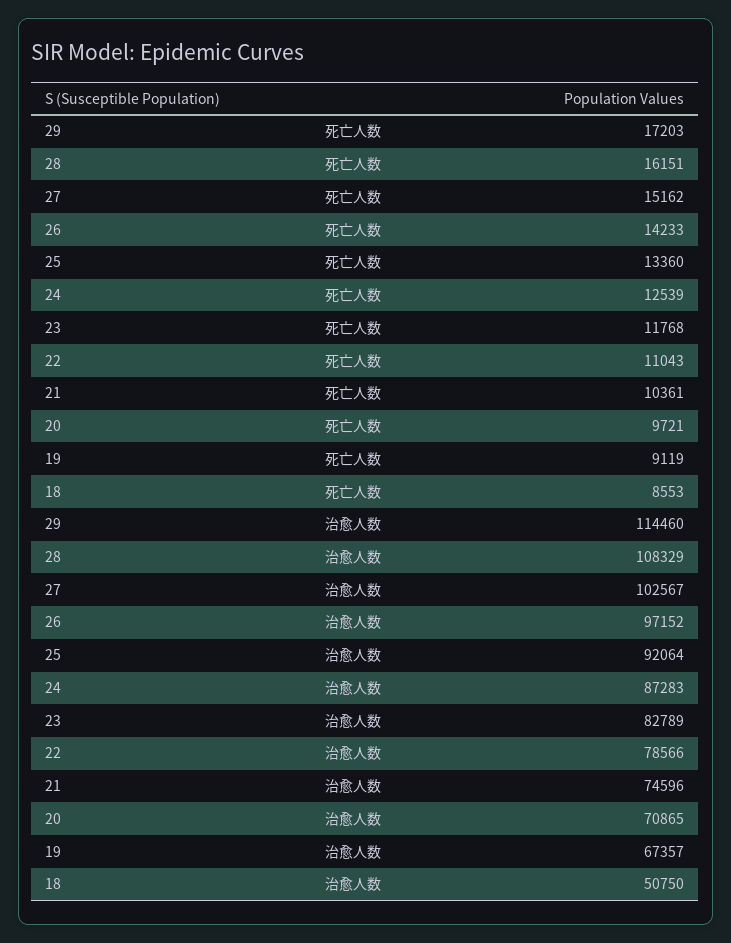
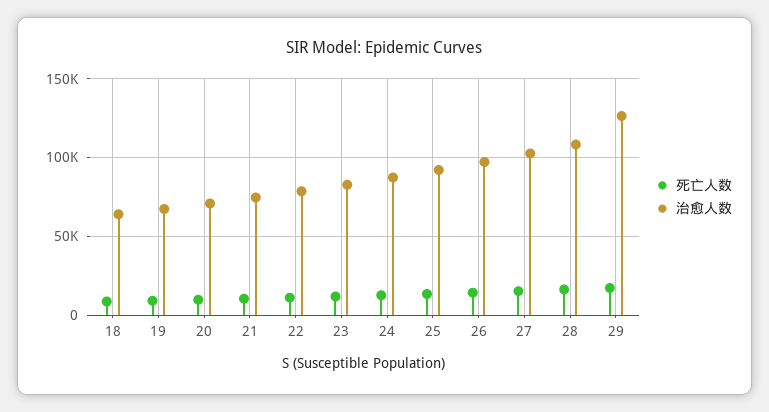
治愈人数, 29: 114460 -> 125000
治愈人数, 18: 50750 -> 65000

